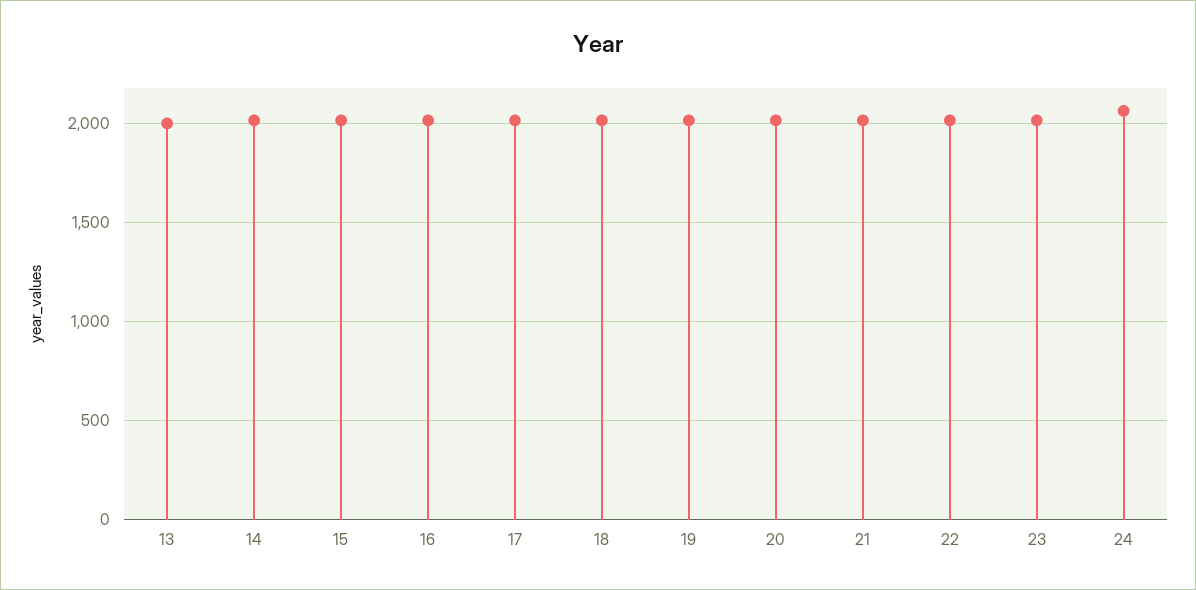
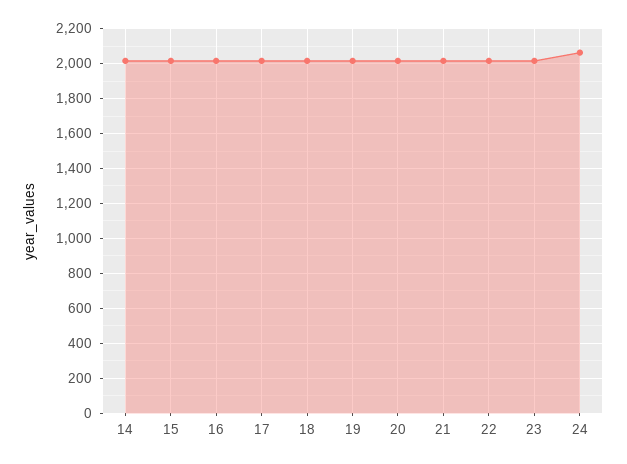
13: 2000 -> none

